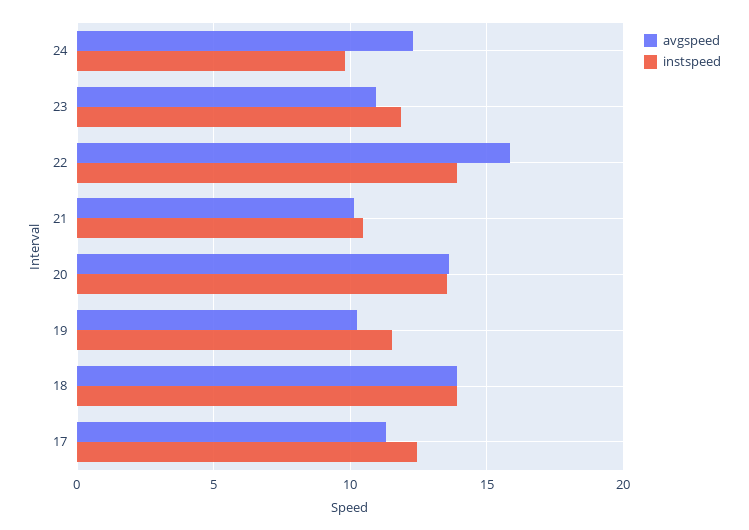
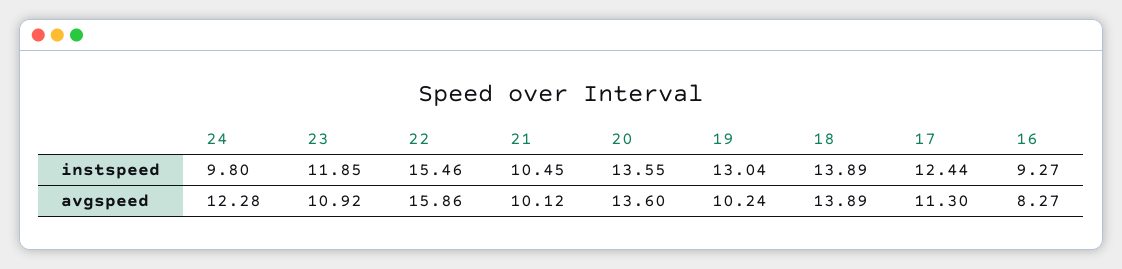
instspeed, 22: 14 -> 15.46
instspeed, 19: 11.5 -> 13.04
instspeed, 16: none -> 9.27
avgspeed, 16: none -> 8.27

